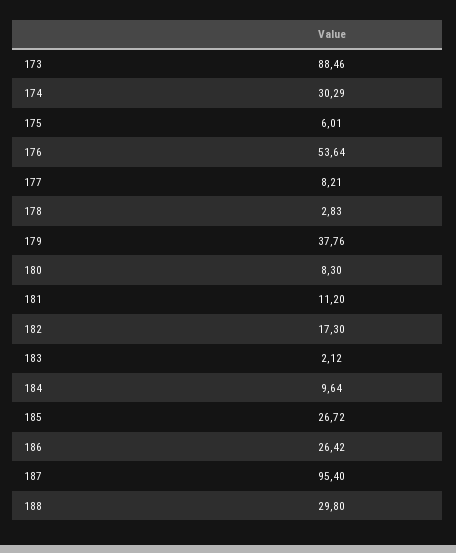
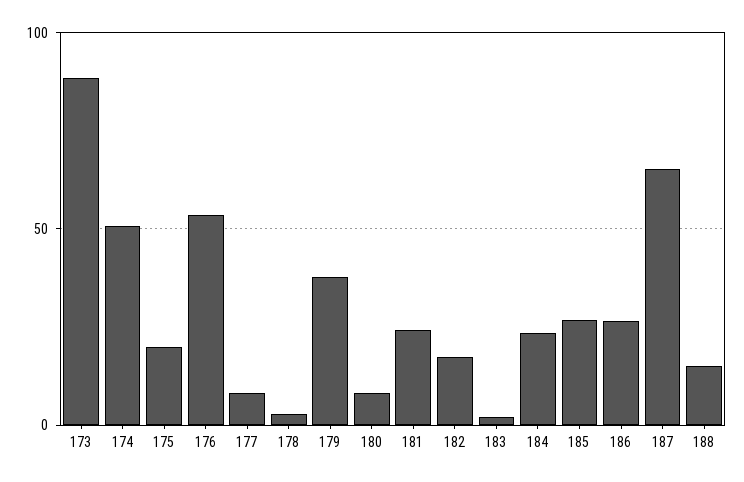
174: 30.29 -> 50
175: 6.01 -> 20
181: 11.2 -> 25
184: 9.64 -> 25
187: 95.4 -> 65
188: 29.8 -> 15

